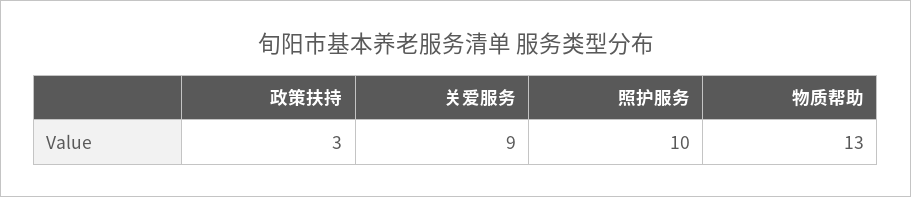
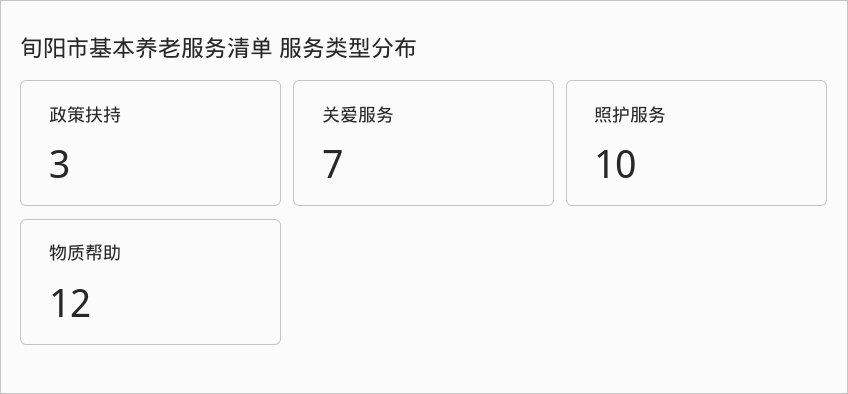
关爱服务: 9 -> 7
物质帮助: 13 -> 12

